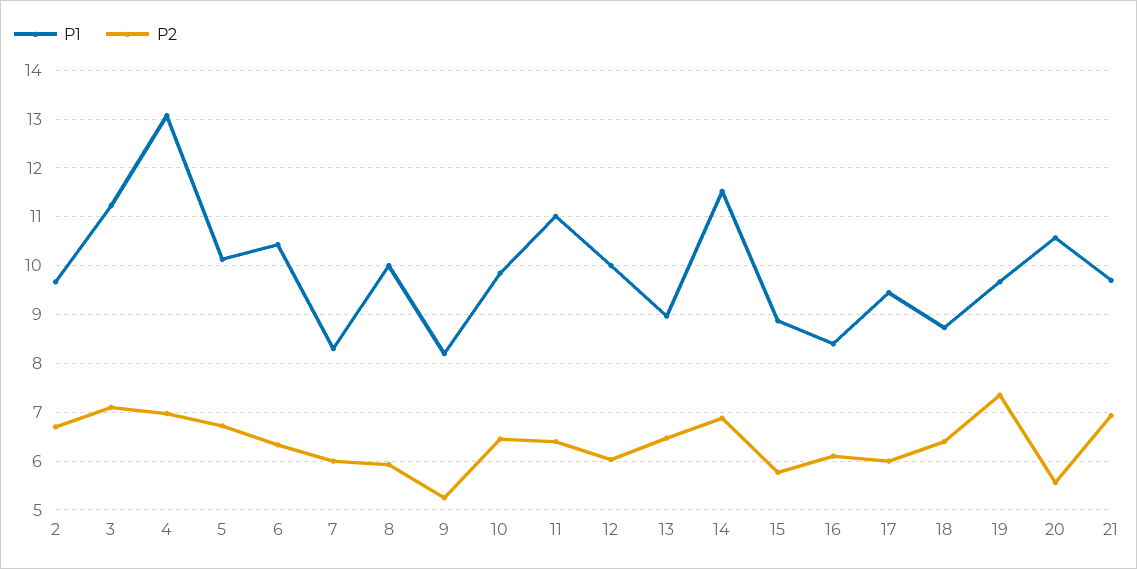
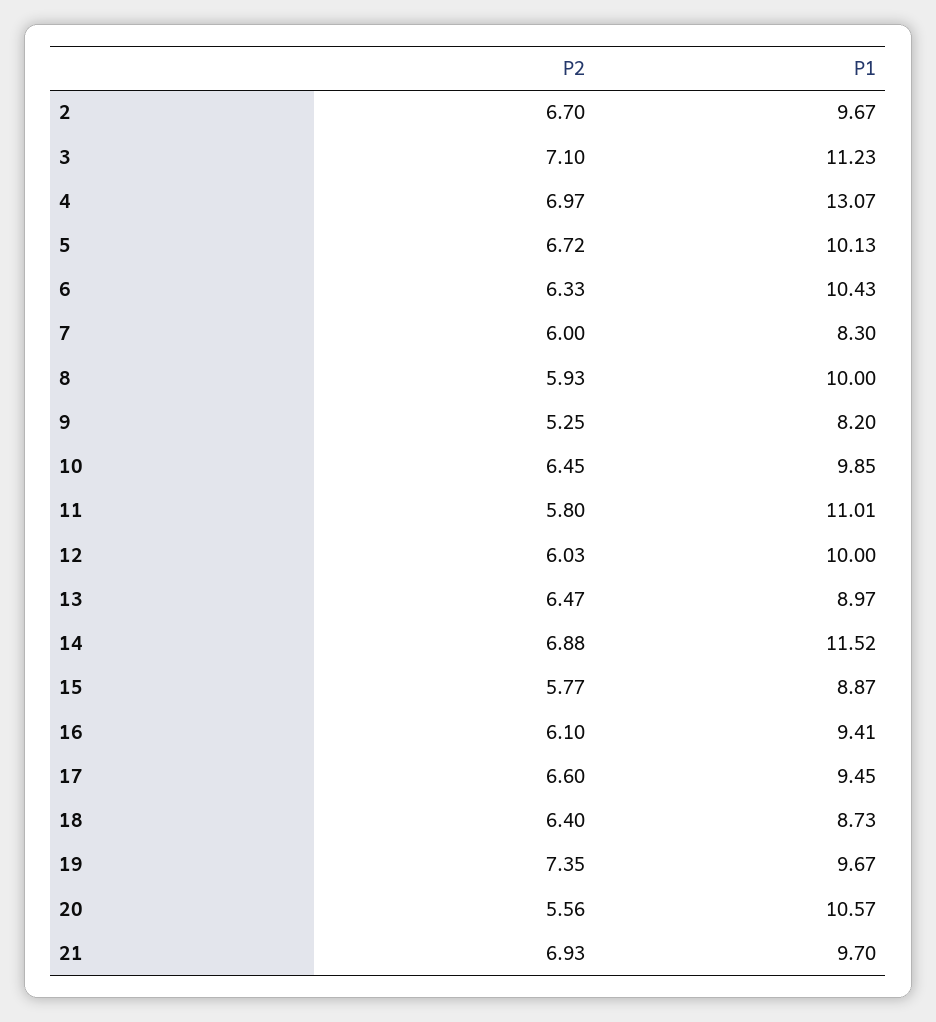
P2, 11: 6.4 -> 5.8
P1, 16: 8.4 -> 9.41
P2, 17: 6 -> 6.6

